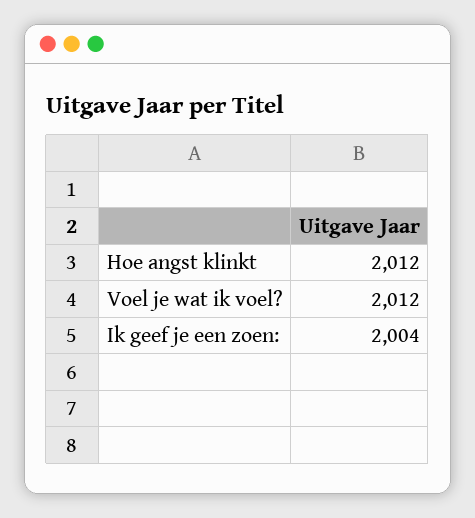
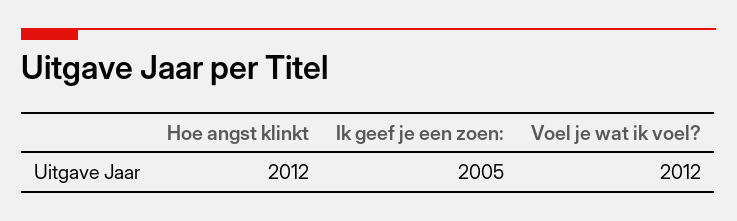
Ik geef je een zoen:: 2004 -> 2005

